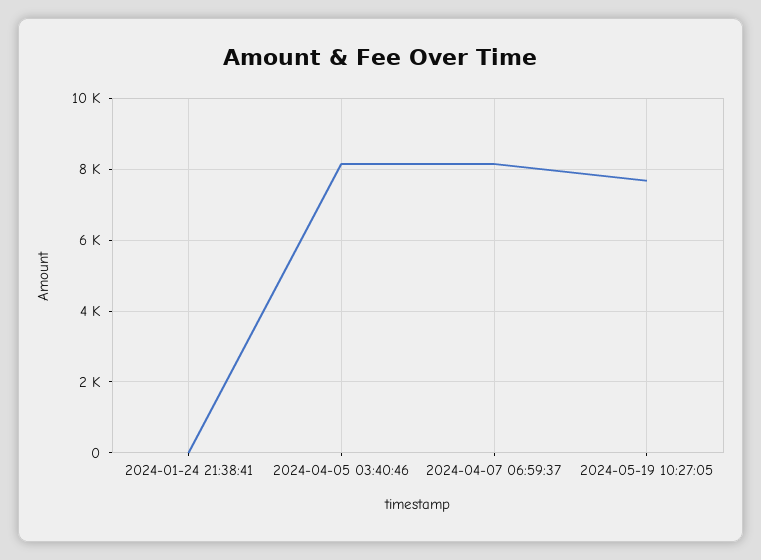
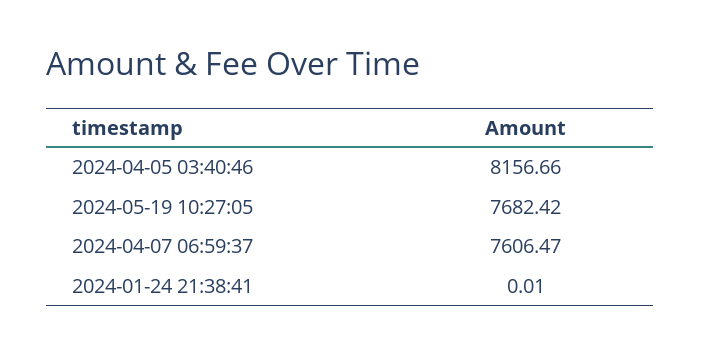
2024-04-07 06:59:37: 8200 -> 7606.47

